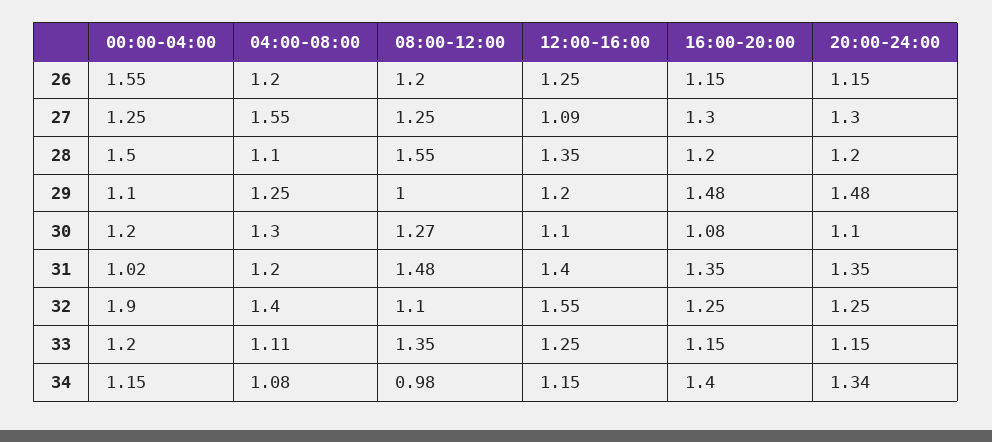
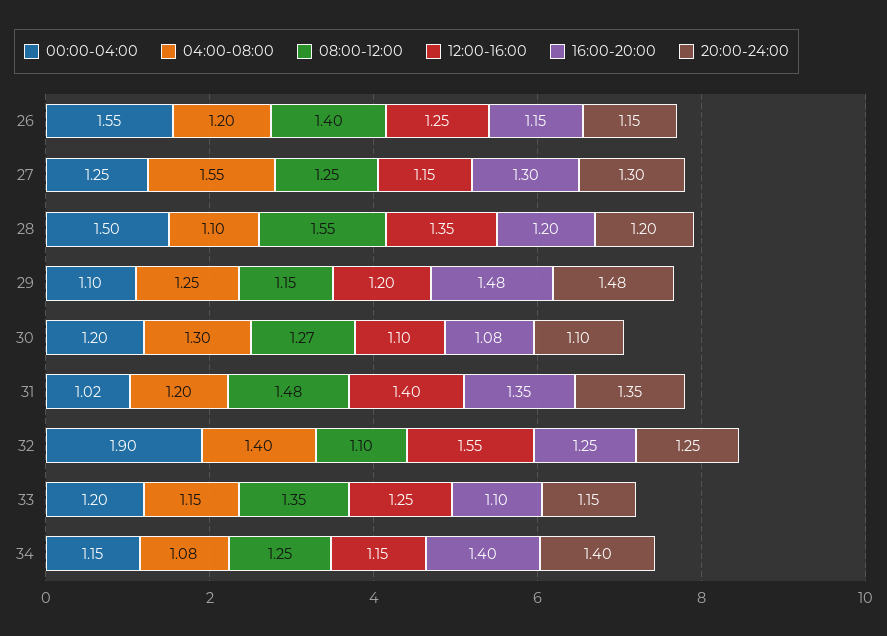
08:00-12:00, 26: 1.2 -> 1.4
12:00-16:00, 27: 1.09 -> 1.15
08:00-12:00, 29: 1 -> 1.15
04:00-08:00, 33: 1.11 -> 1.15
16:00-20:00, 33: 1.15 -> 1.1
08:00-12:00, 34: 0.98 -> 1.25
20:00-24:00, 34: 1.34 -> 1.4

